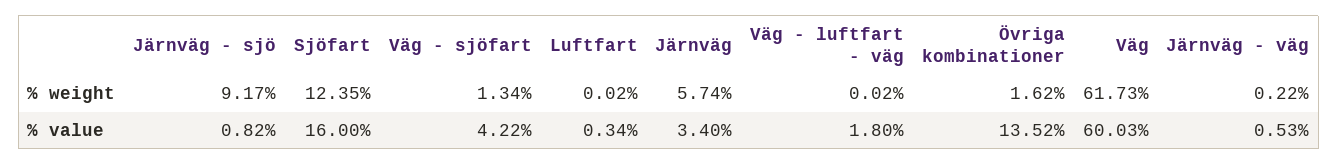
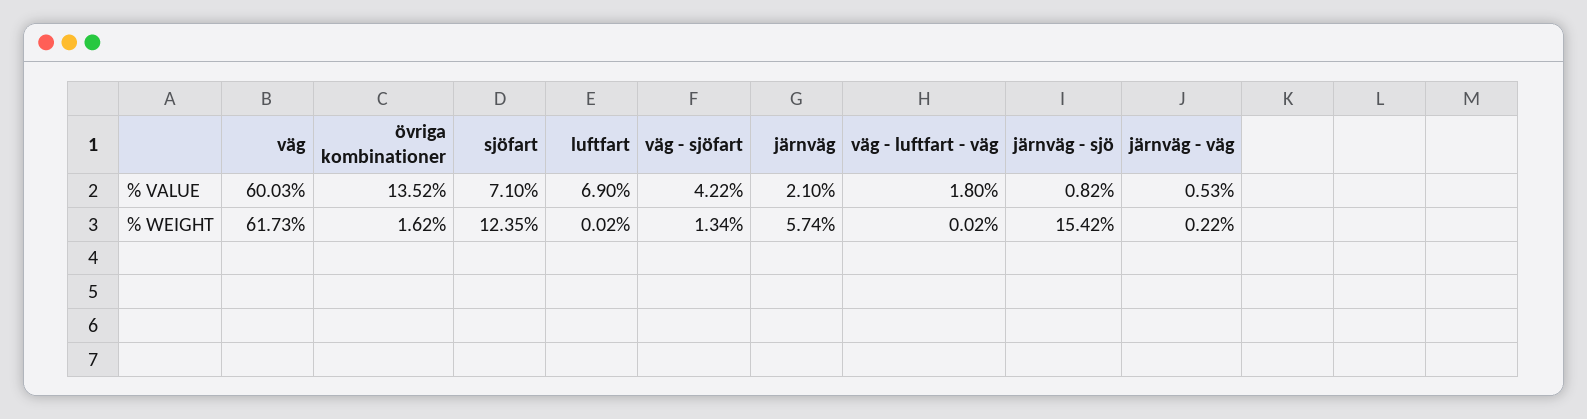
Järnväg - sjö, % weight: 9.17 -> 15.42
Sjöfart, % value: 16 -> 7.1
Luftfart, % value: 0.34 -> 6.9
Järnväg, % value: 3.4 -> 2.1

